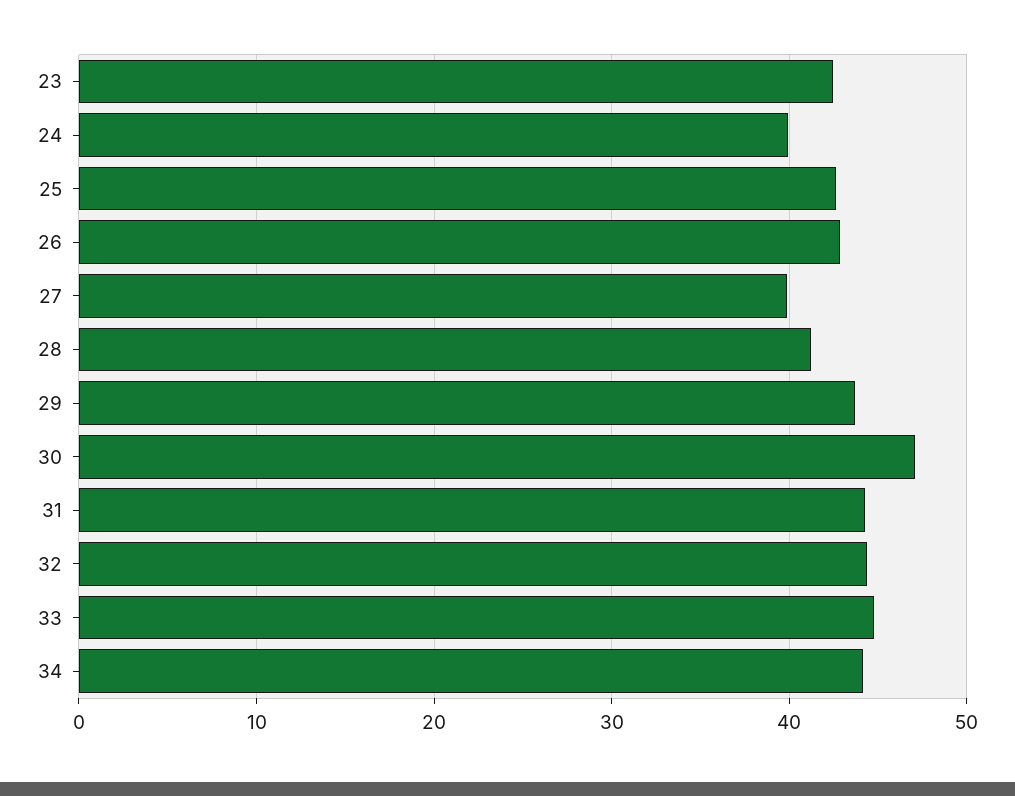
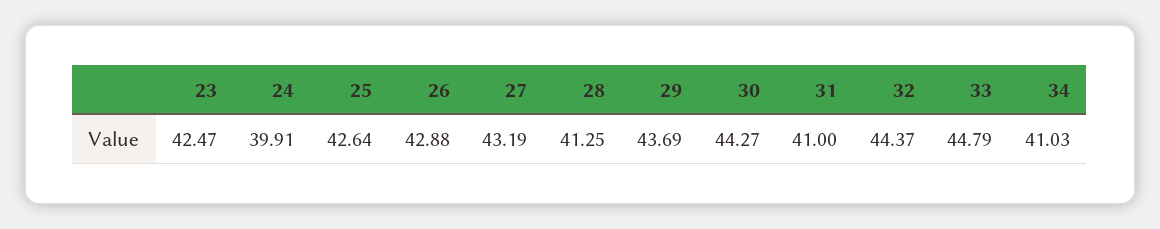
27: 40 -> 43.19
30: 47 -> 44.27
31: 44 -> 41
34: 44 -> 41.03

